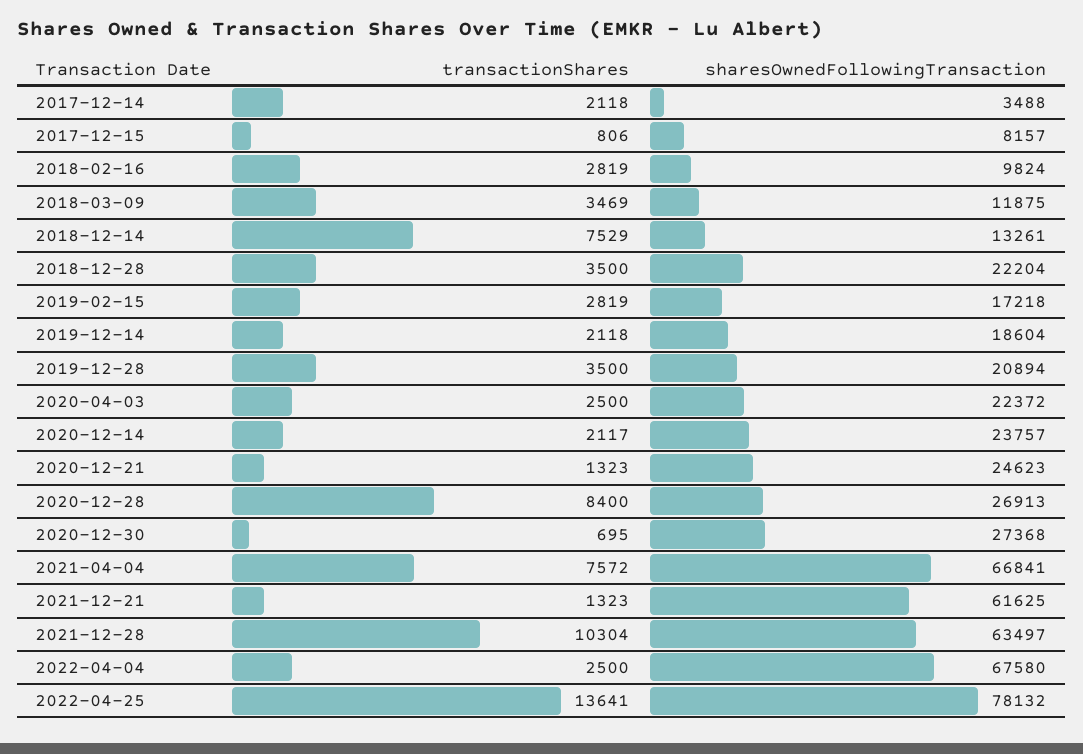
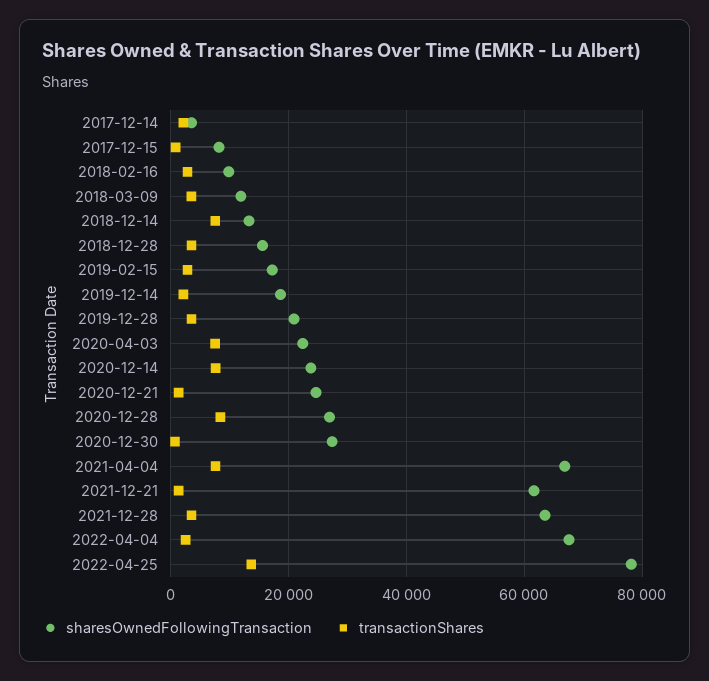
sharesOwnedFollowingTransaction, 2018-12-28: 22204 -> 16000
transactionShares, 2020-04-03: 2500 -> 8000
transactionShares, 2020-12-14: 2117 -> 8000
transactionShares, 2021-12-28: 10304 -> 4000

